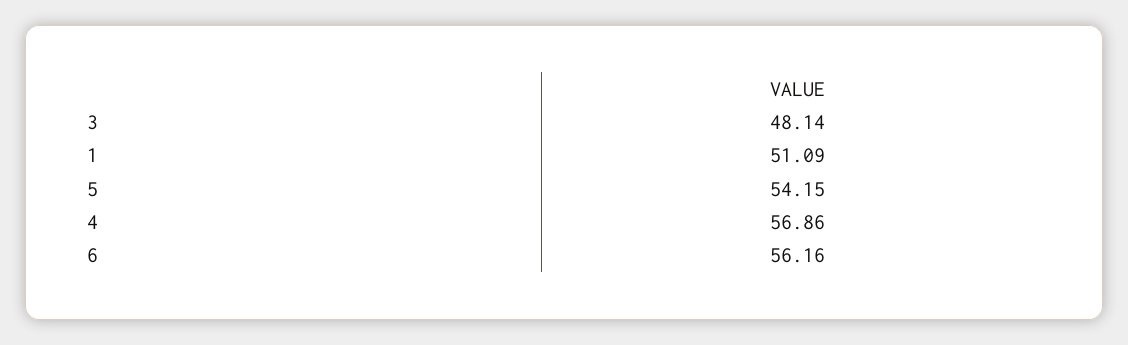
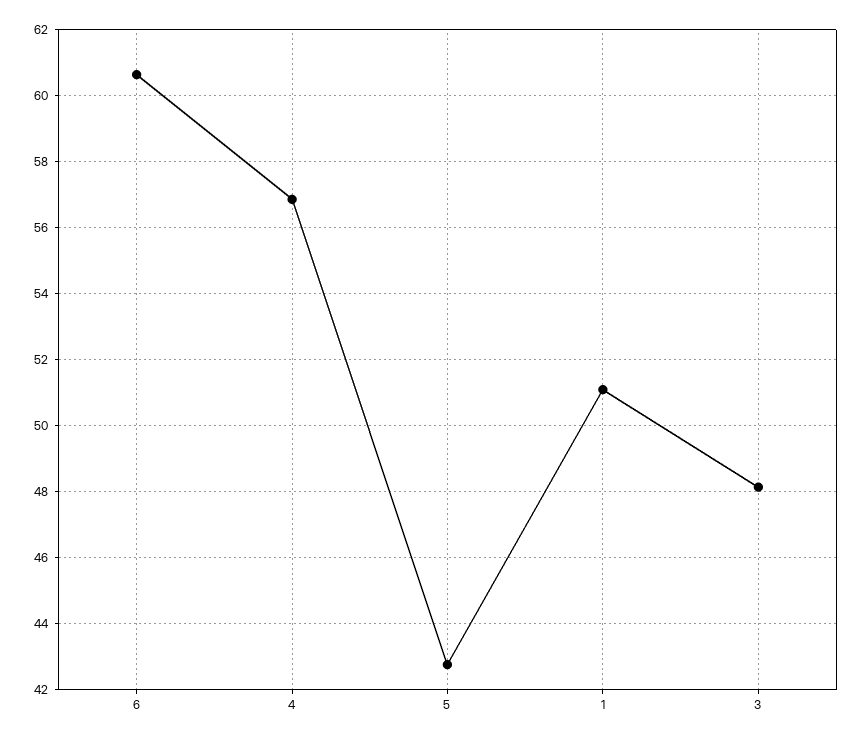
5: 54.15 -> 42.8
6: 56.16 -> 60.6

